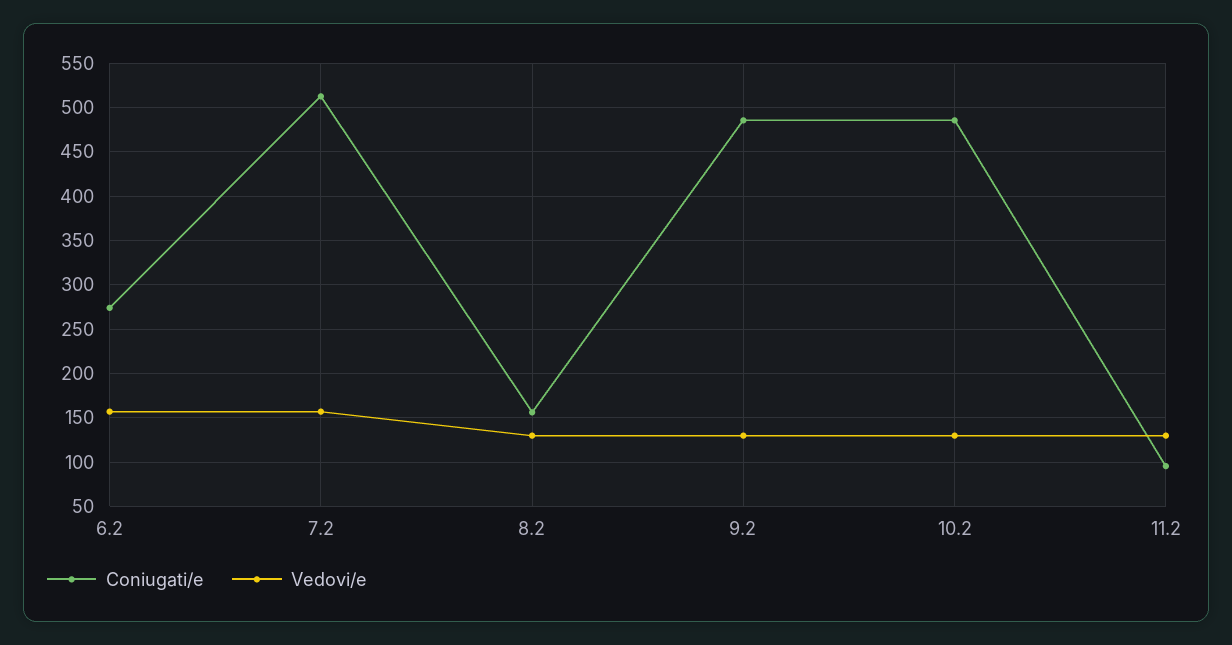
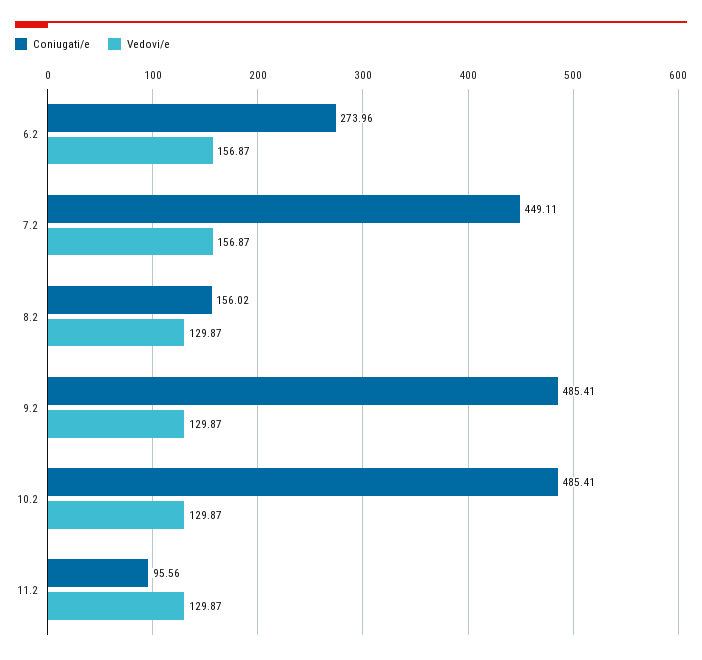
Coniugati/e, 7.2: 510 -> 449.11

